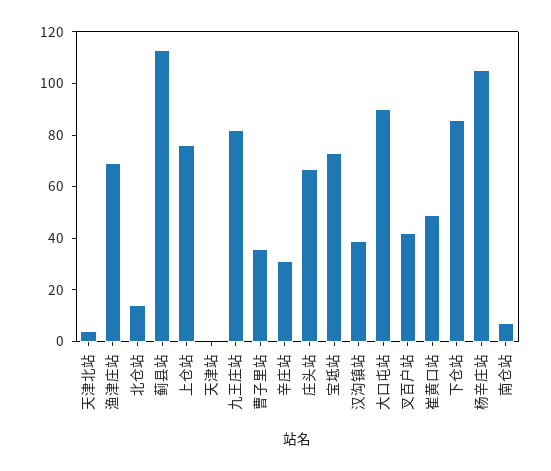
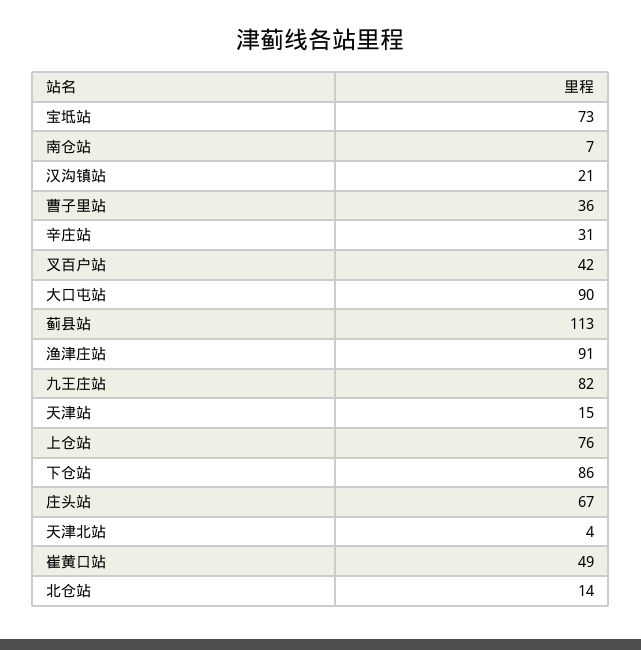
渔津庄站: 70 -> 91
天津站: 0 -> 15
汉沟镇站: 40 -> 21
杨辛庄站: 105 -> none

